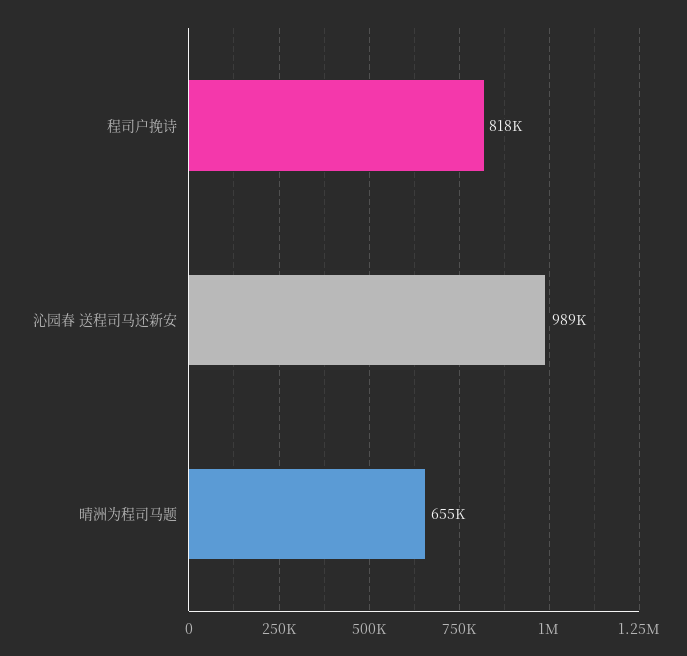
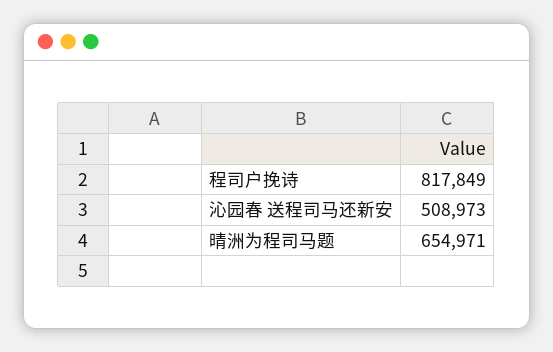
沁园春 送程司马还新安: 989000 -> 508973

